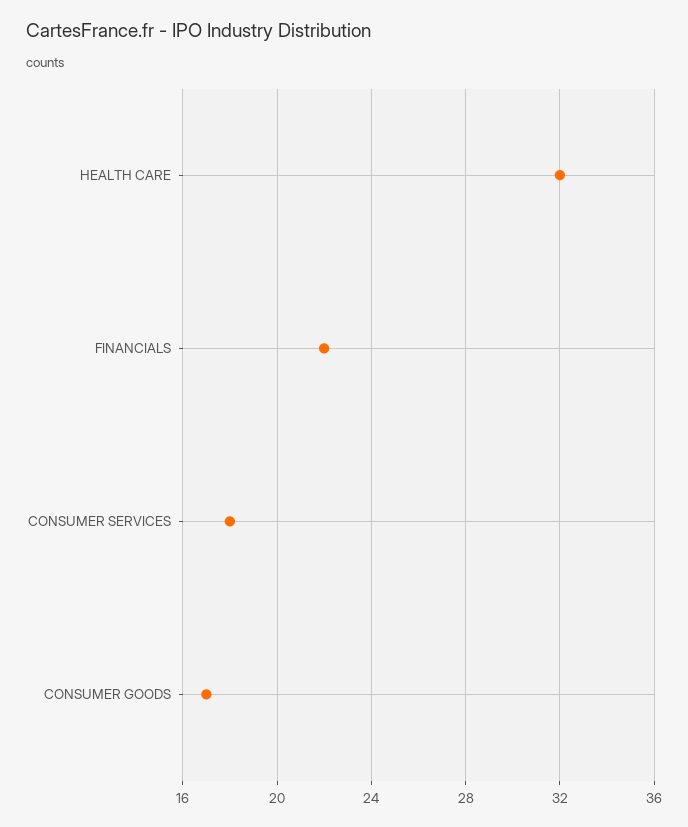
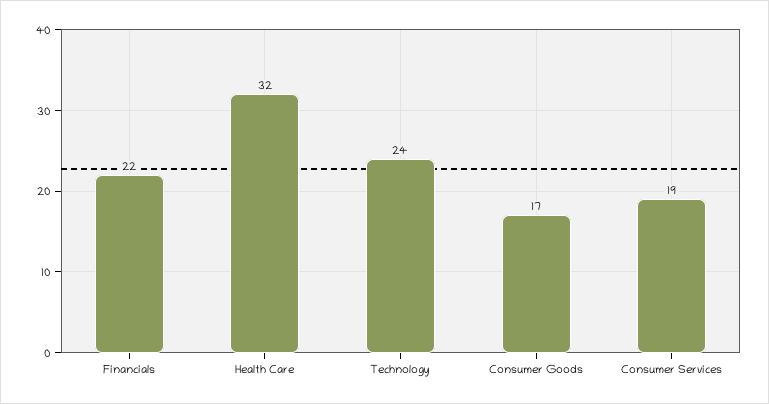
CONSUMER SERVICES: 18 -> 19
Technology: none -> 24

